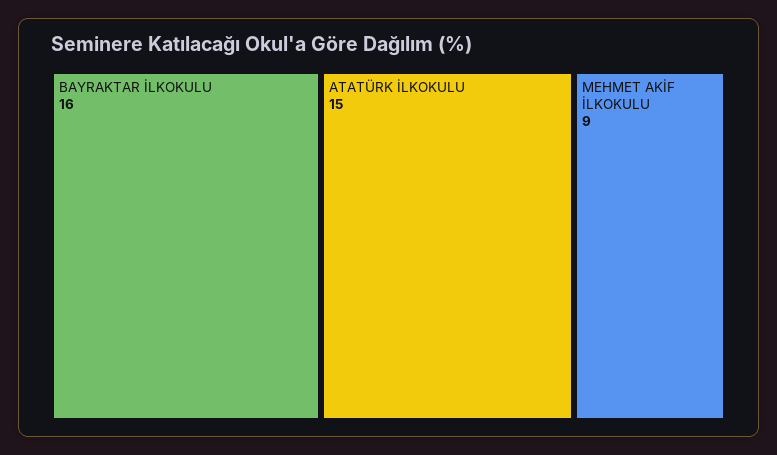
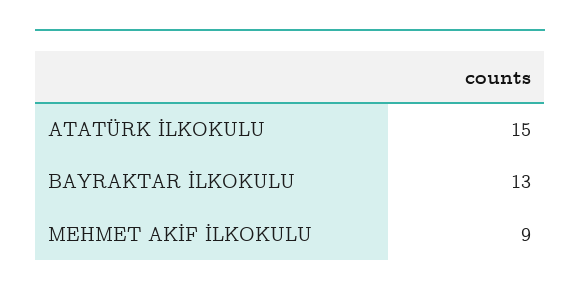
BAYRAKTAR İLKOKULU: 16 -> 13

